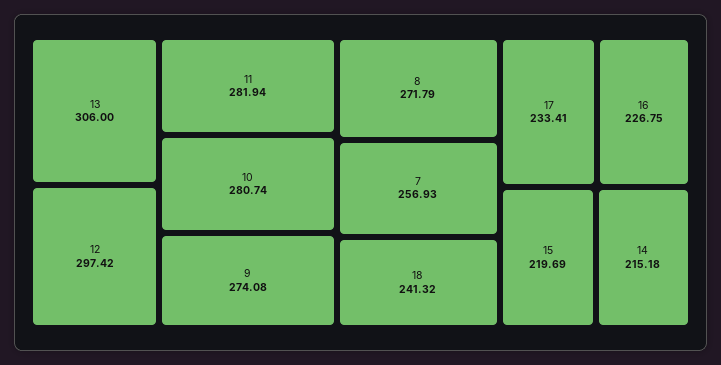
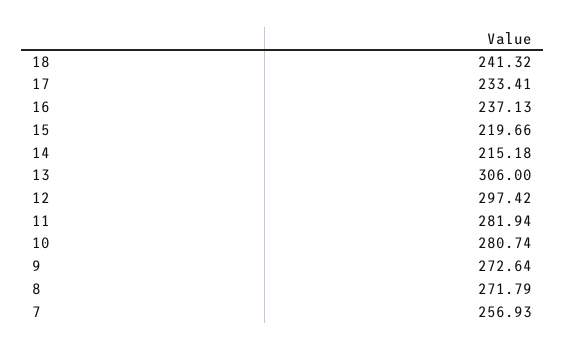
9: 274.08 -> 272.64
16: 226.75 -> 237.13
15: 219.69 -> 219.66

